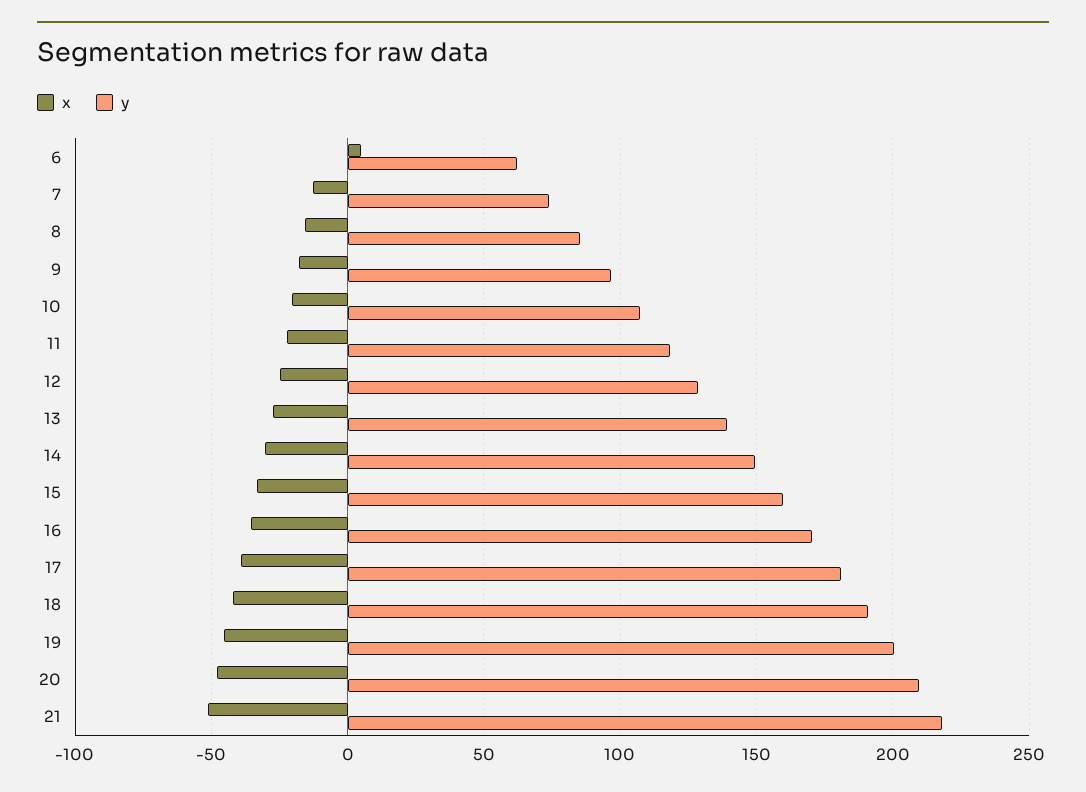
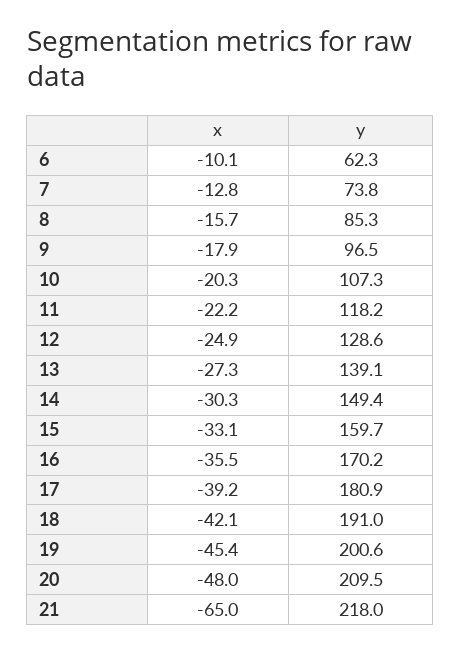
x, 6: 5 -> -10.1
x, 21: -50 -> -65

